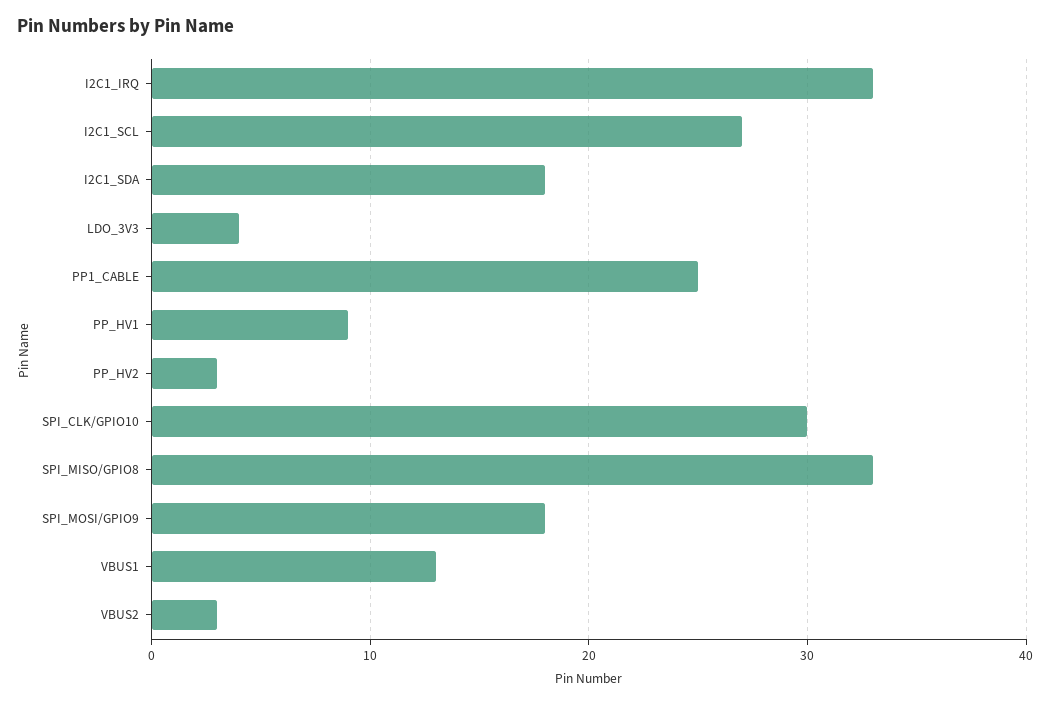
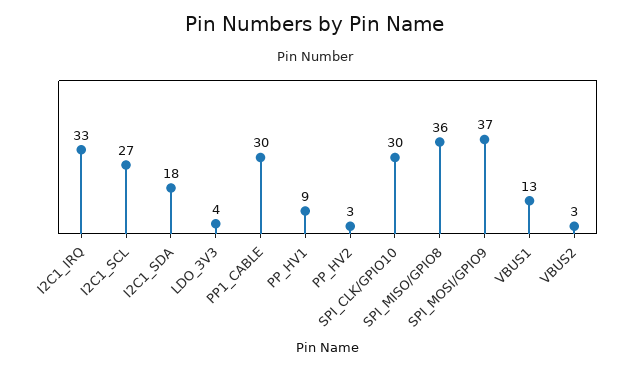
PP1_CABLE: 25 -> 30
SPI_MISO/GPIO8: 33 -> 36
SPI_MOSI/GPIO9: 18 -> 37

